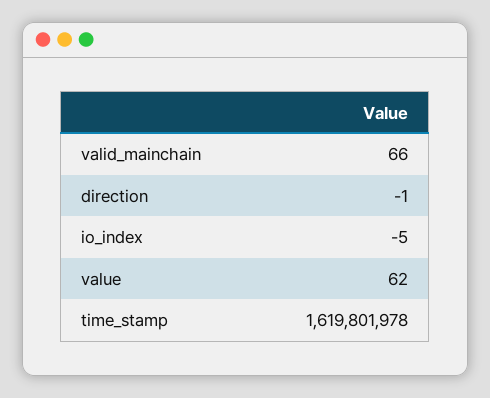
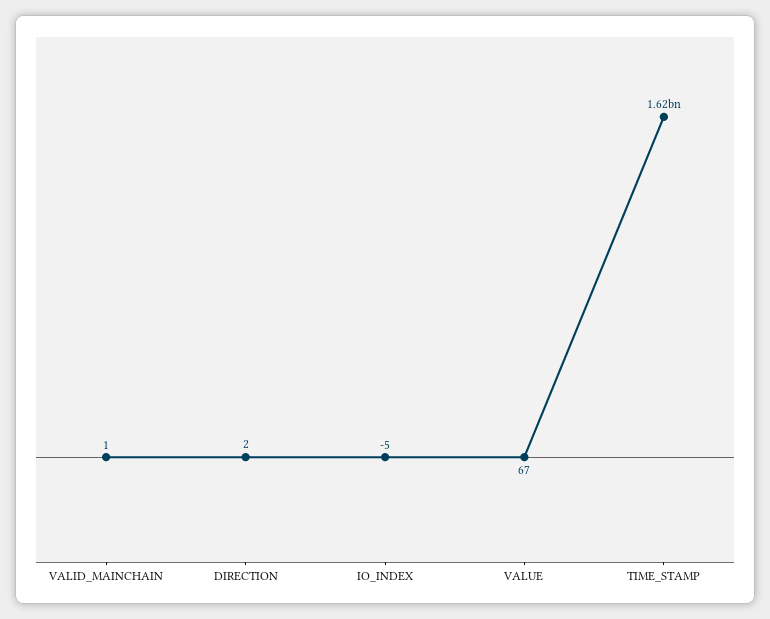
valid_mainchain: 66 -> 1
direction: -1 -> 2
value: 62 -> 67

